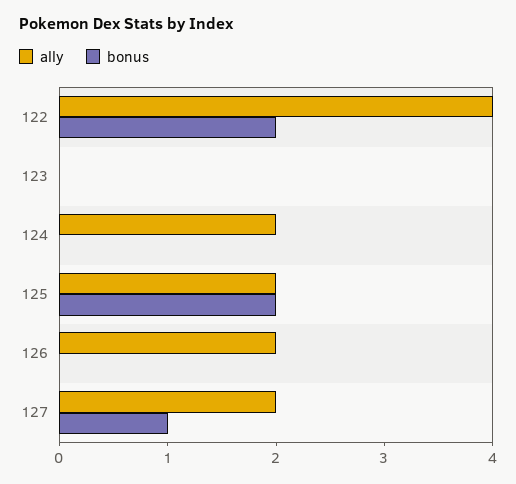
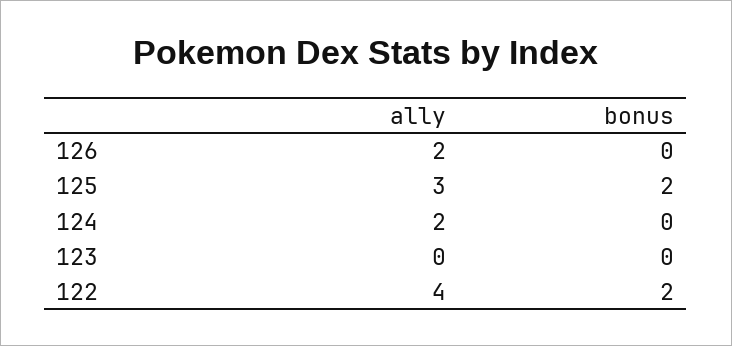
ally, 125: 2 -> 3
ally, 127: 2 -> none
bonus, 127: 1 -> none

